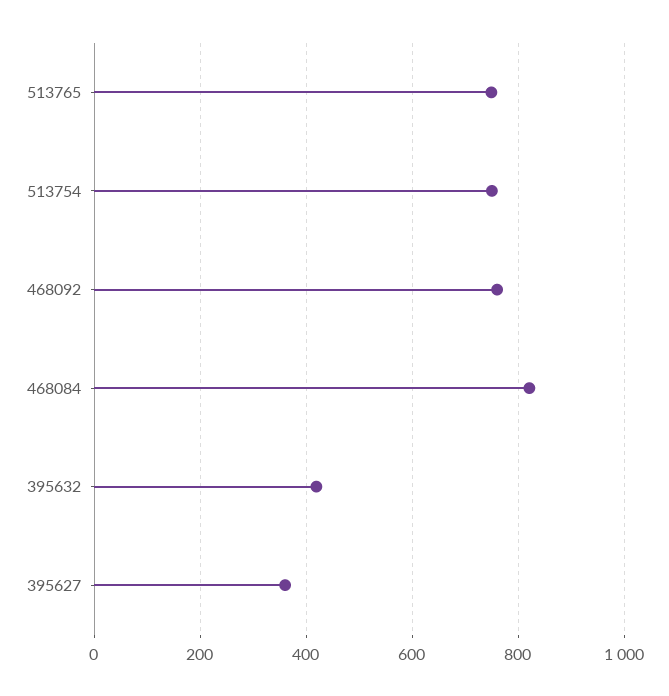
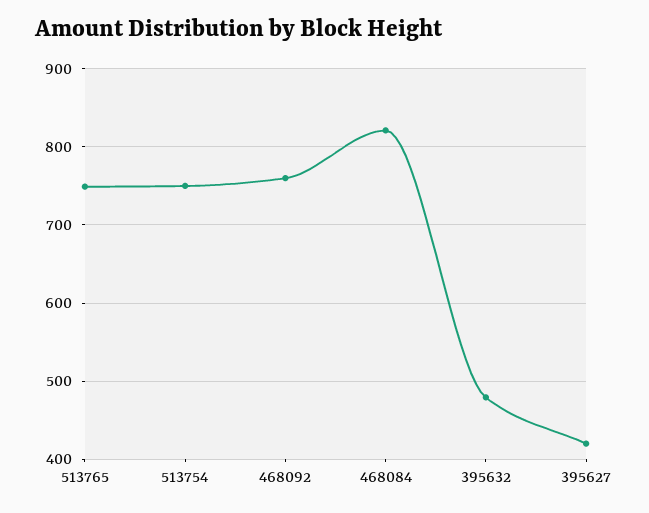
395632: 420 -> 480
395627: 360 -> 420

